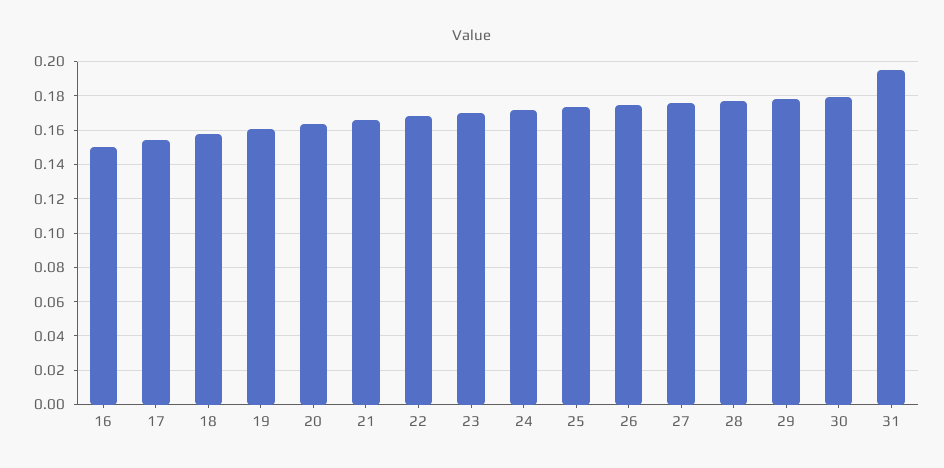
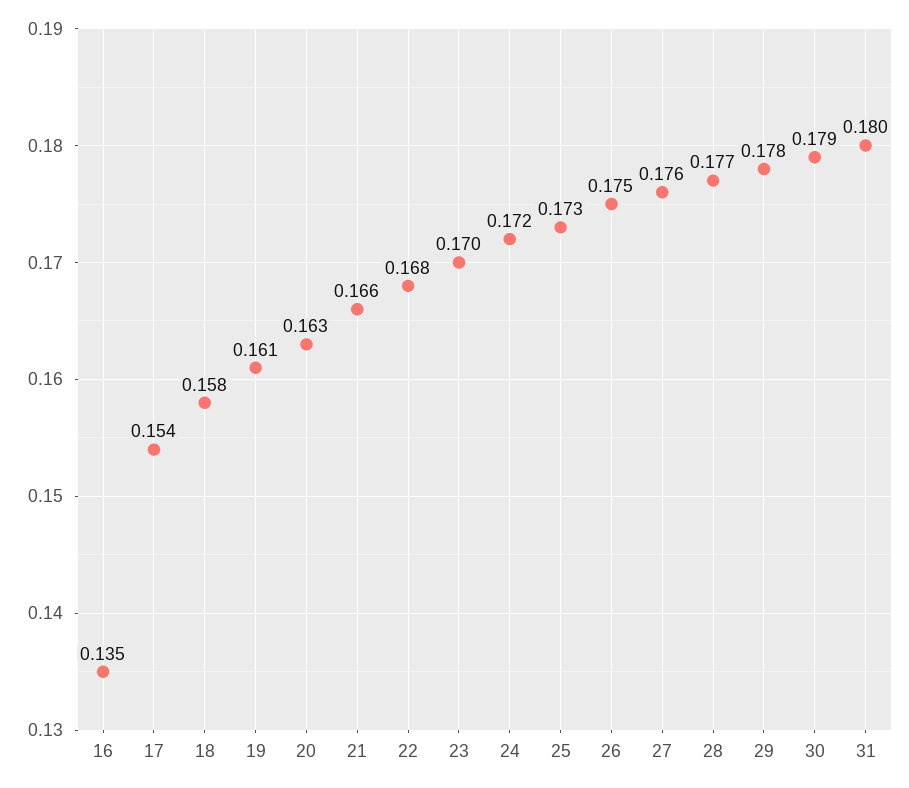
16: 0.15 -> 0.135
31: 0.195 -> 0.18

